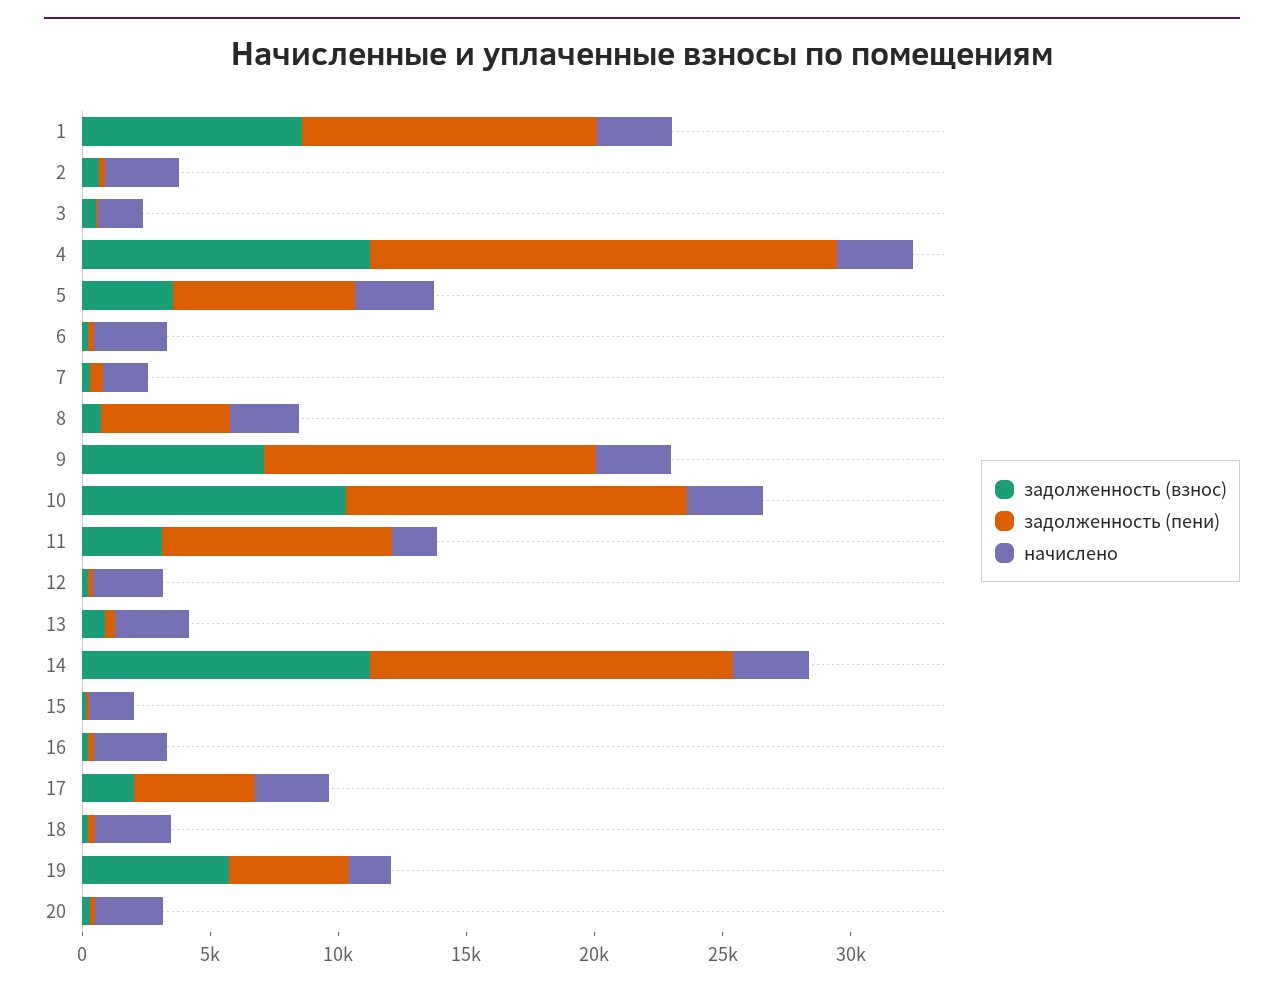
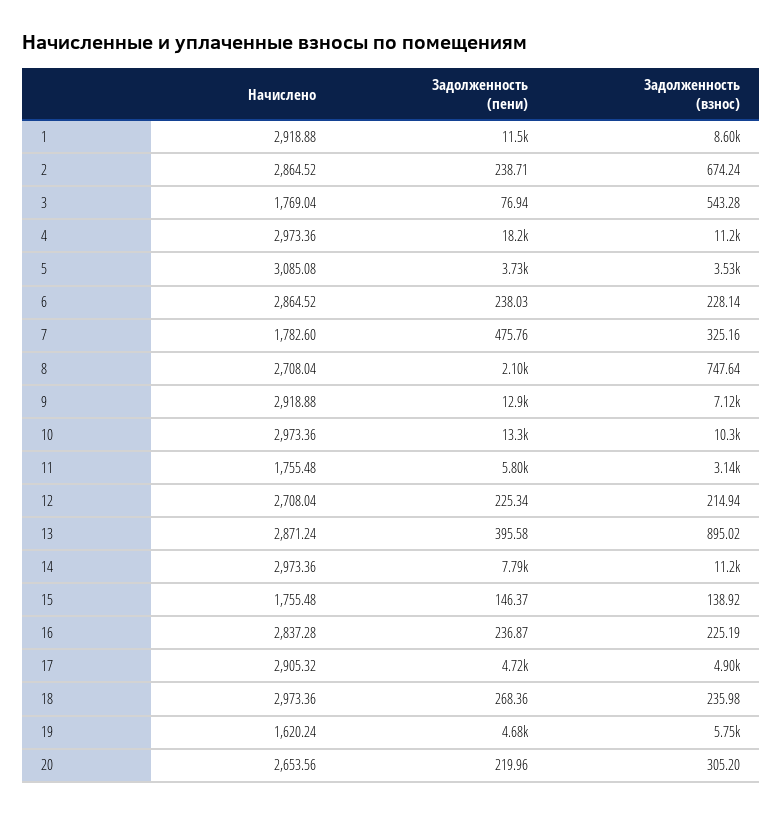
задолженность (пени), 5: 7000 -> 3730
задолженность (пени), 8: 5000 -> 2100
задолженность (пени), 11: 9000 -> 5800
задолженность (пени), 14: 14000 -> 7790
задолженность (взнос), 17: 2000 -> 4900

